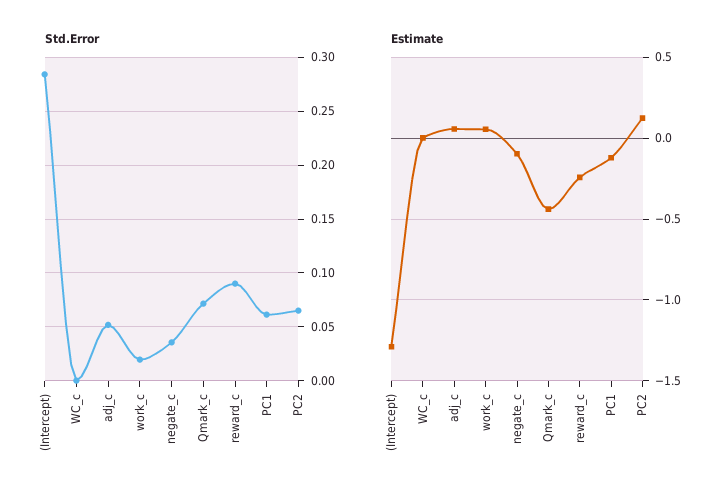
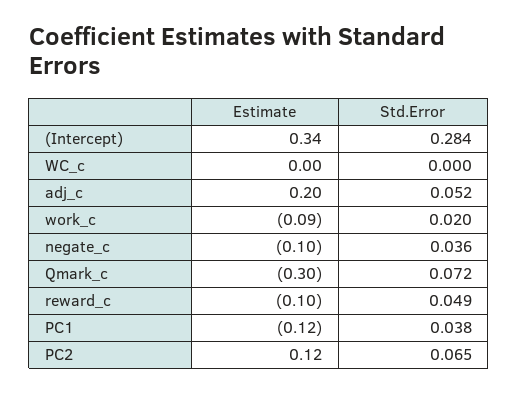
Std.Error, reward_c: 0.09 -> 0.049
Std.Error, PC1: 0.06 -> 0.038
Estimate, (Intercept): -1.3 -> 0.34
Estimate, adj_c: 0.05 -> 0.2
Estimate, work_c: 0.05 -> -0.09
Estimate, Qmark_c: -0.45 -> -0.3
Estimate, reward_c: -0.25 -> -0.1

